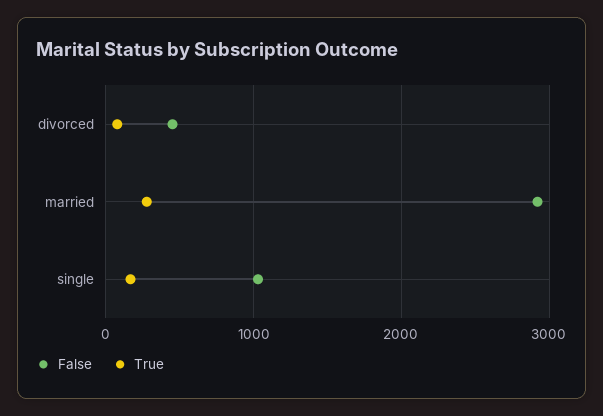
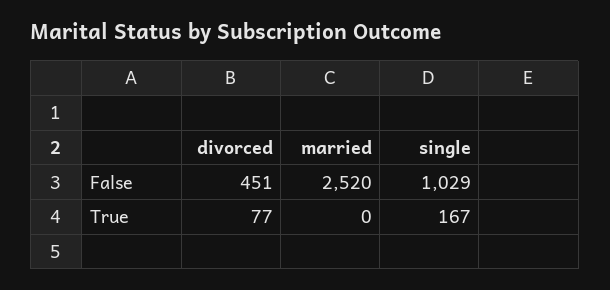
False, married: 2900 -> 2520
True, married: 300 -> 0

